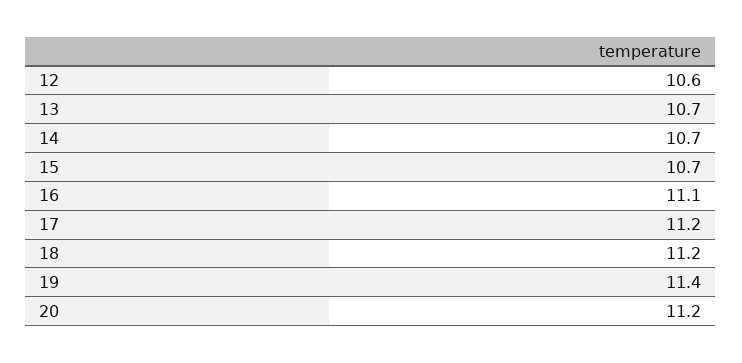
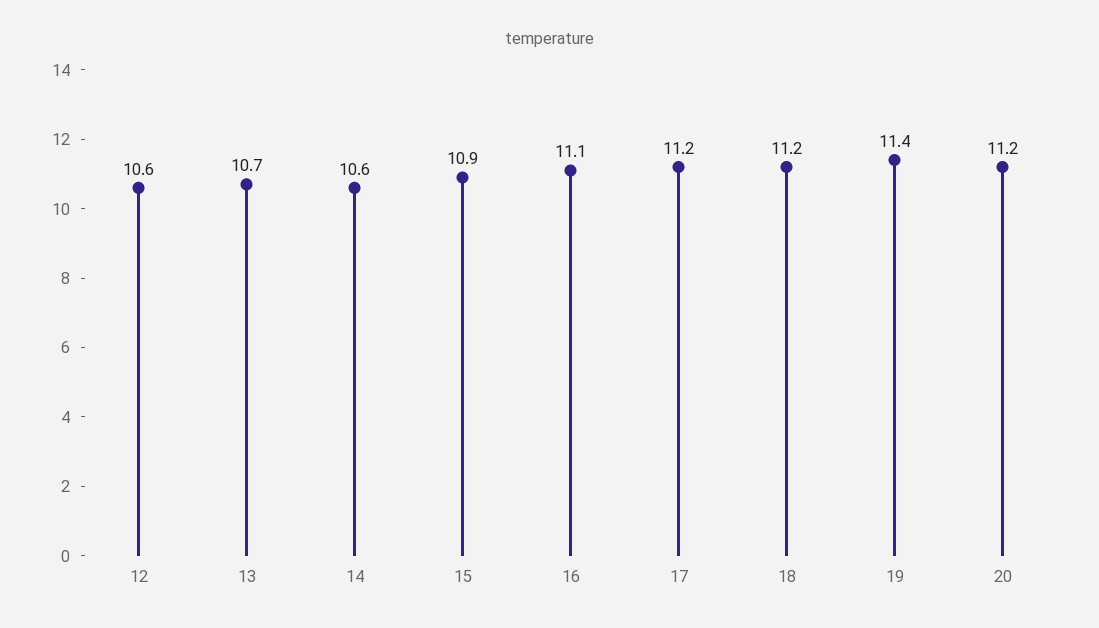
14: 10.7 -> 10.6
15: 10.7 -> 10.9

